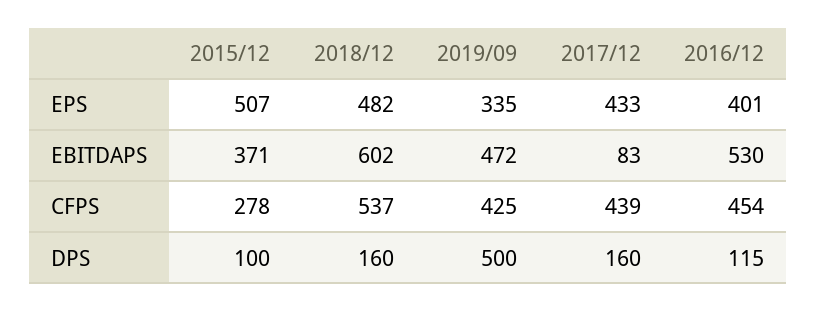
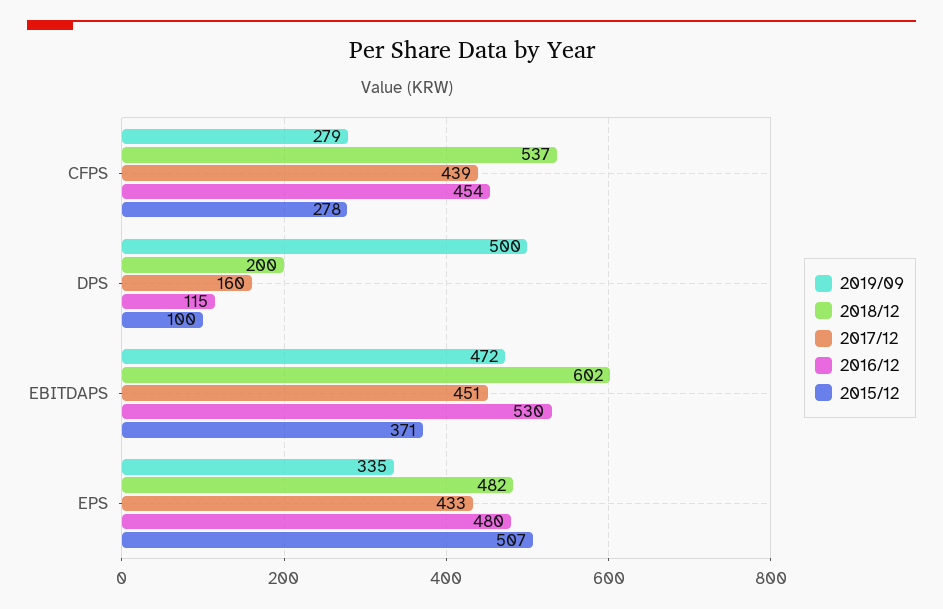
2016/12, EPS: 401 -> 480
2017/12, EBITDAPS: 83 -> 451
2019/09, CFPS: 425 -> 279
2018/12, DPS: 160 -> 200

